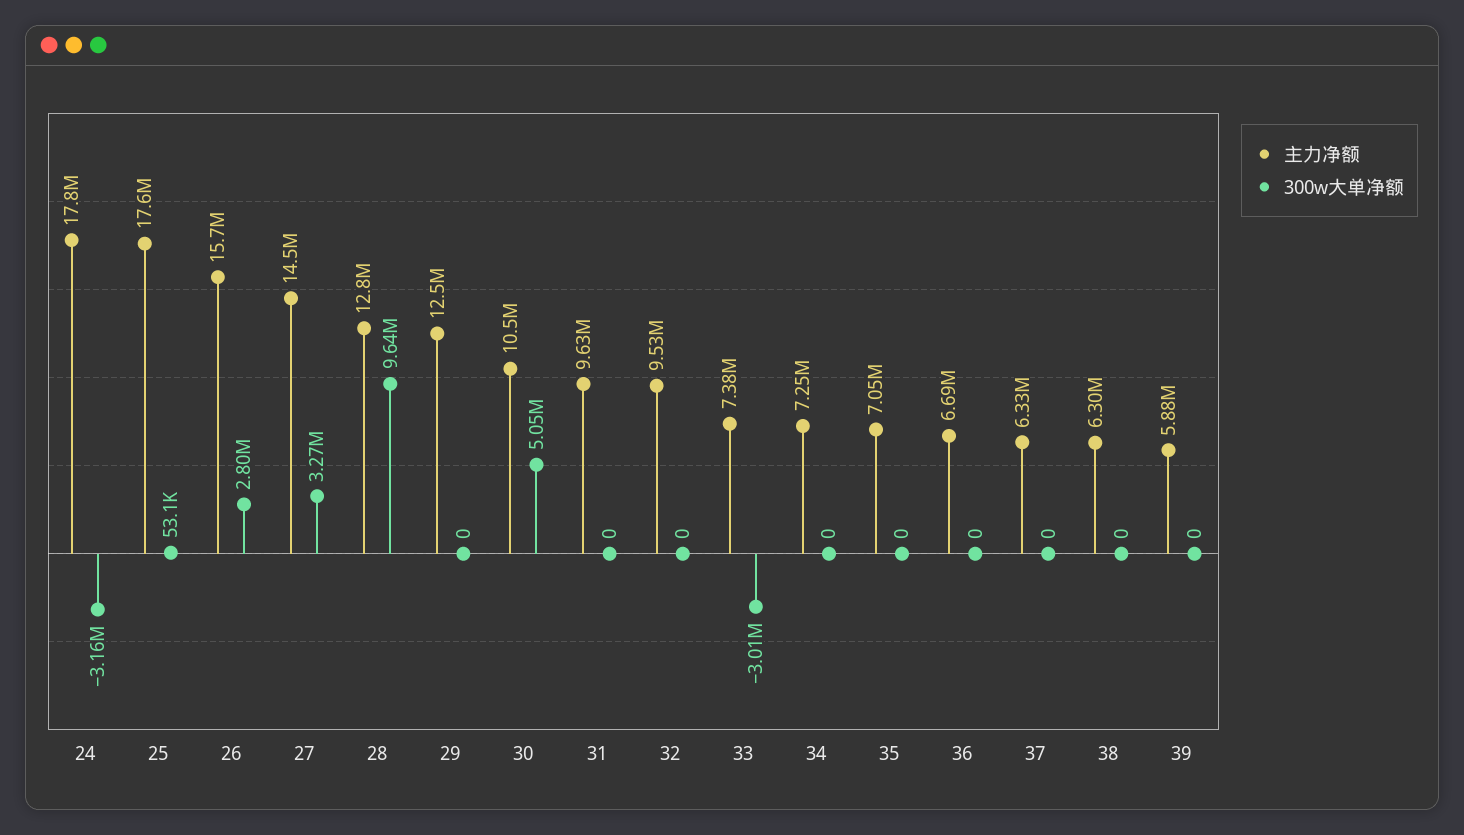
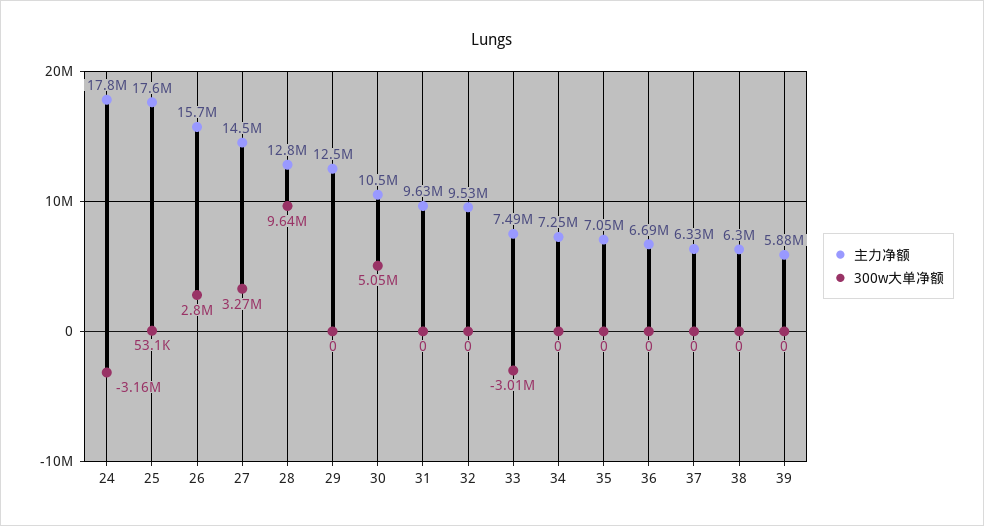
主力净额, 33: 7380000 -> 7490000

